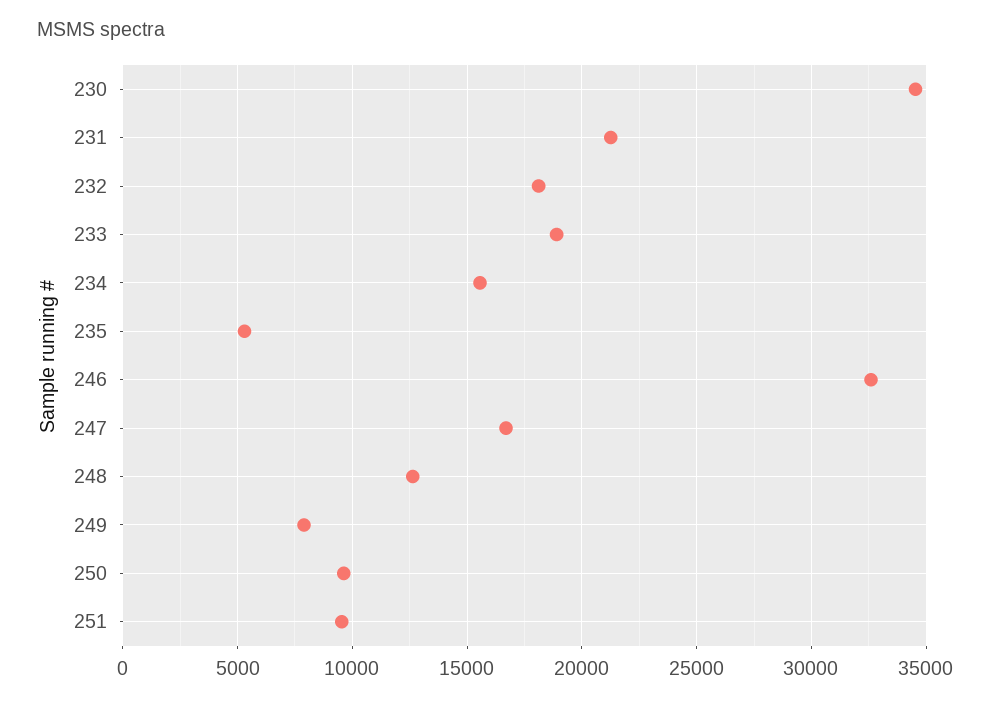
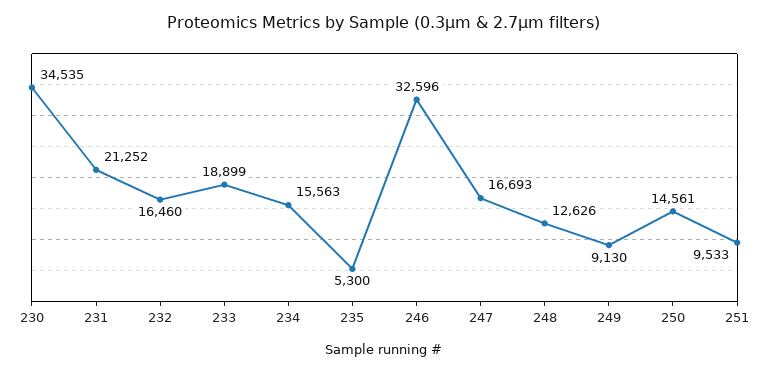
232: 18000 -> 16460
249: 8000 -> 9130
250: 9500 -> 14561

